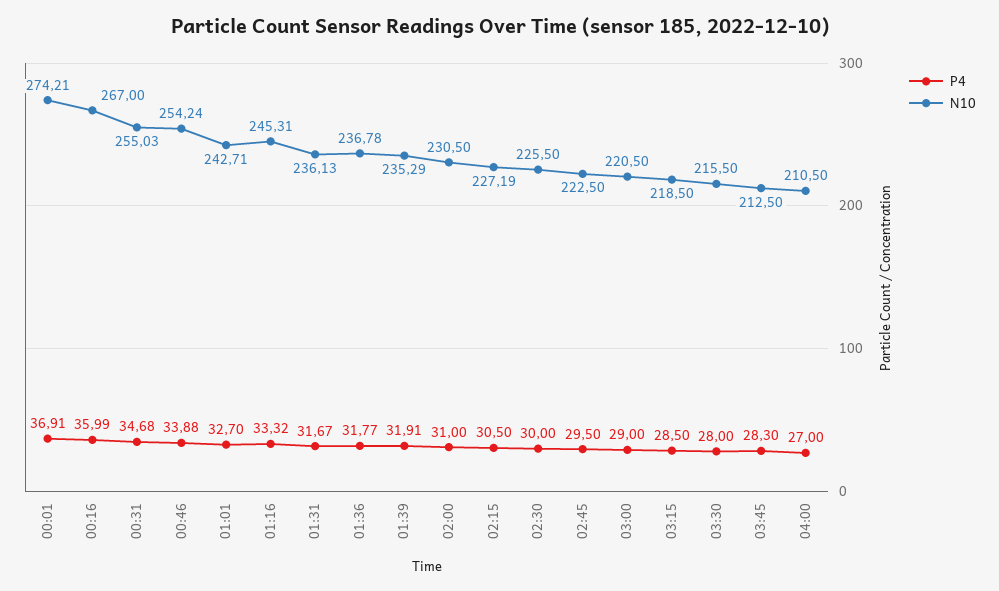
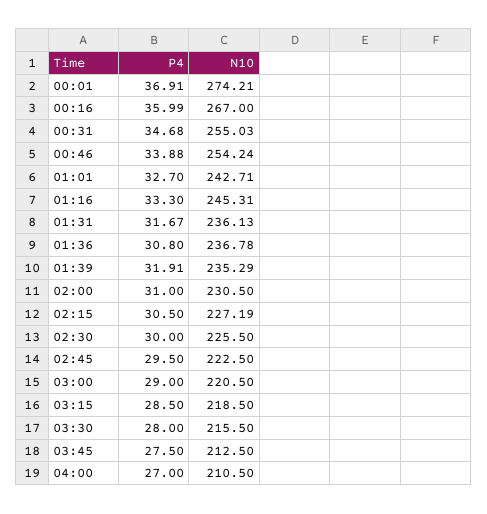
P4, 01:16: 33.32 -> 33.3
P4, 01:36: 31.77 -> 30.8
P4, 03:45: 28.3 -> 27.5

